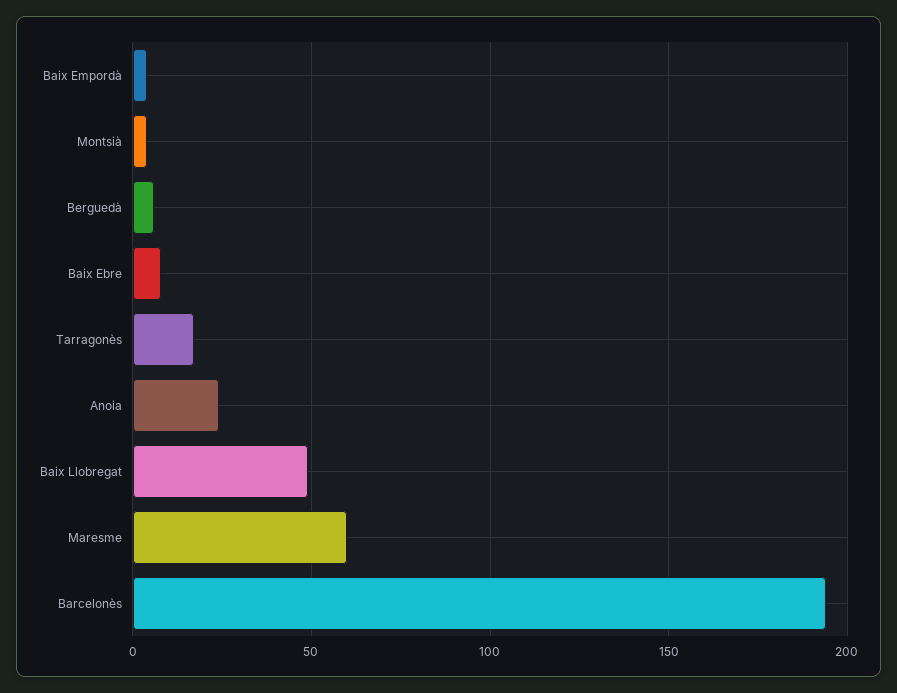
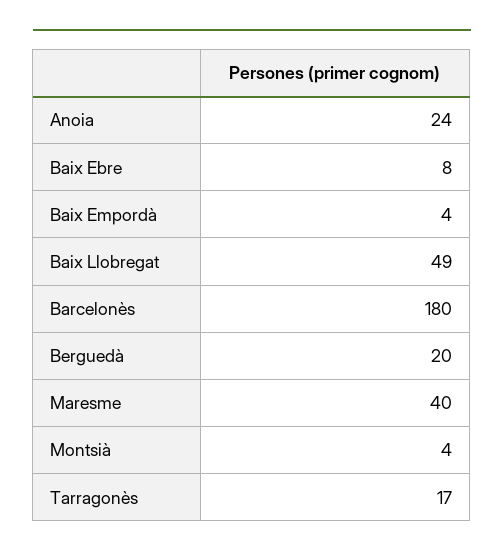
Berguedà: 5 -> 20
Maresme: 60 -> 40
Barcelonès: 195 -> 180

